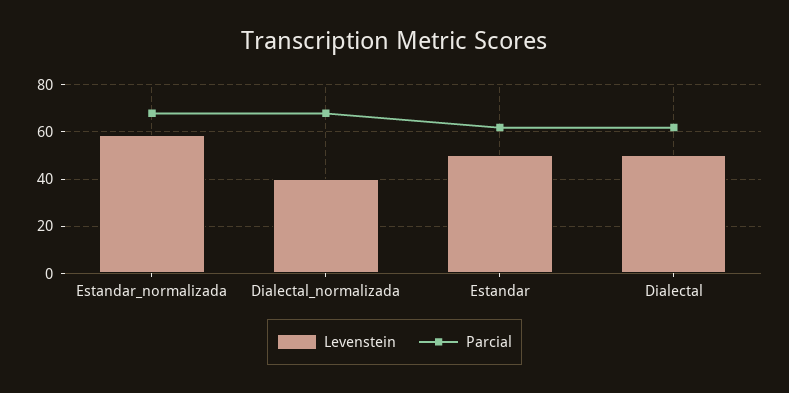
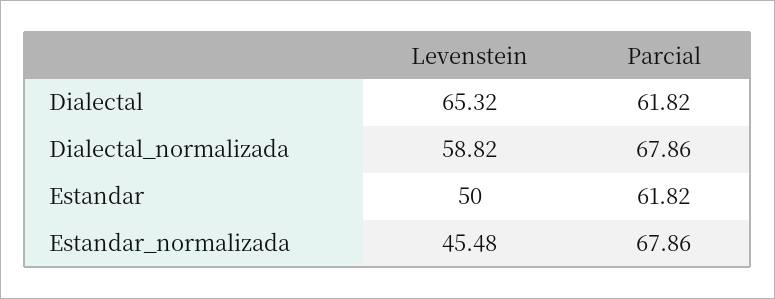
Levenstein, Estandar_normalizada: 60 -> 45.48
Levenstein, Dialectal_normalizada: 40 -> 58.82
Levenstein, Dialectal: 50 -> 65.32

